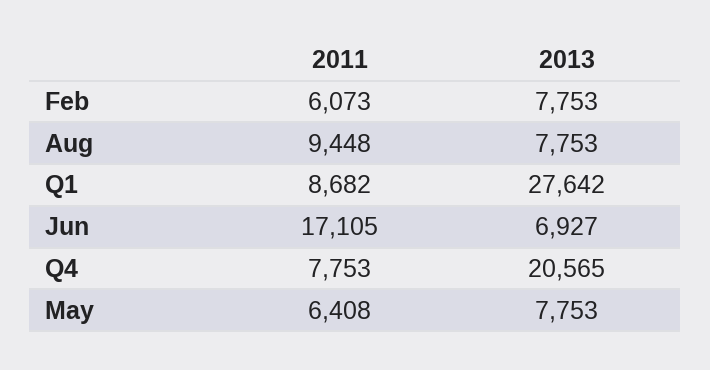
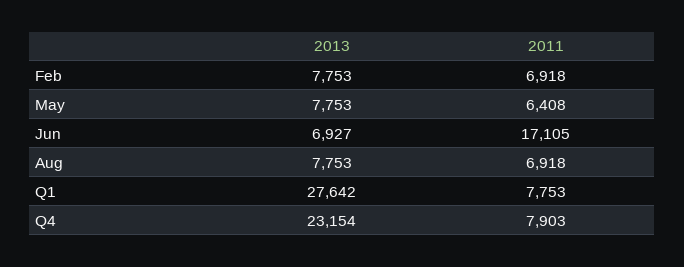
2011, Feb: 6073 -> 6918
2011, Aug: 9448 -> 6918
2011, Q1: 8682 -> 7753
2011, Q4: 7753 -> 7903
2013, Q4: 20565 -> 23154

